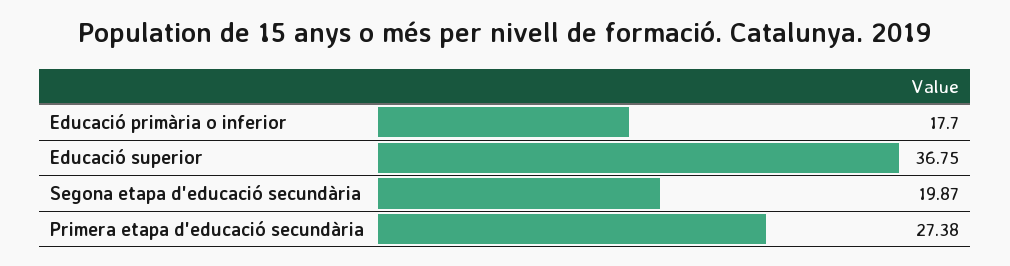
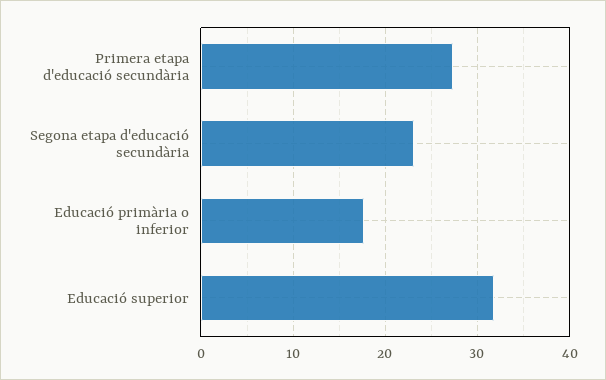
Educació superior: 36.75 -> 32
Segona etapa d'educació secundària: 19.87 -> 23

